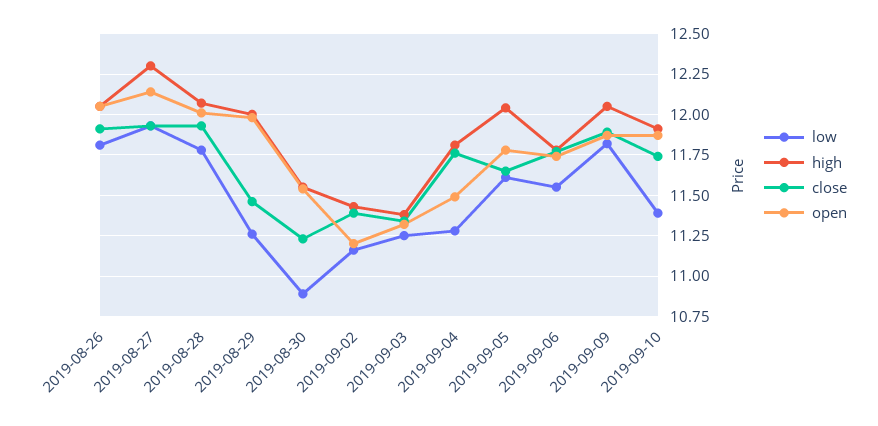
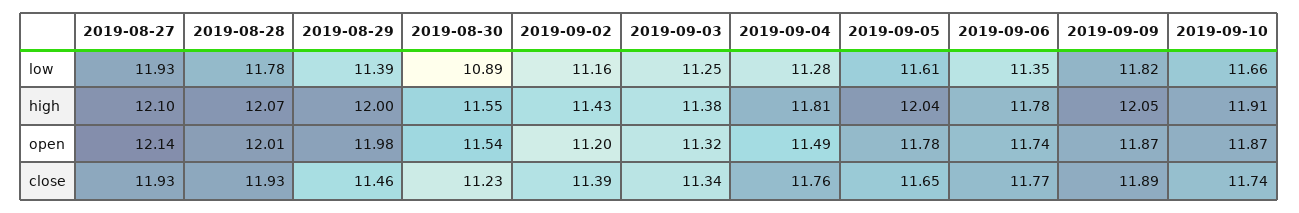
low, 2019-08-26: 11.8 -> none
high, 2019-08-26: 12.05 -> none
close, 2019-08-26: 11.9 -> none
open, 2019-08-26: 12.05 -> none
high, 2019-08-27: 12.3 -> 12.1
low, 2019-08-29: 11.25 -> 11.39
low, 2019-09-06: 11.55 -> 11.35
low, 2019-09-10: 11.4 -> 11.66

